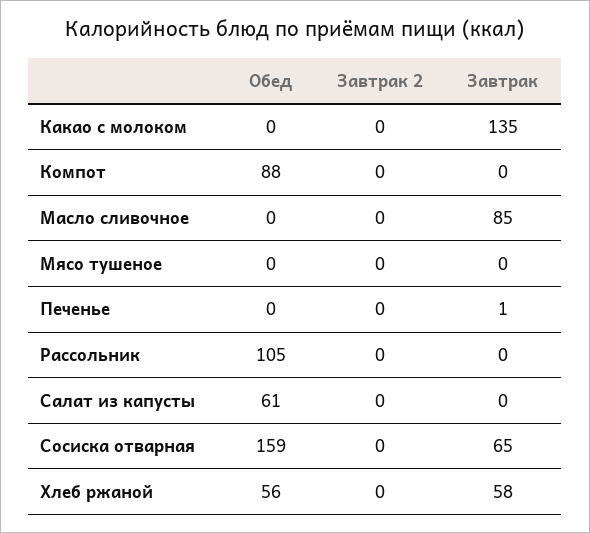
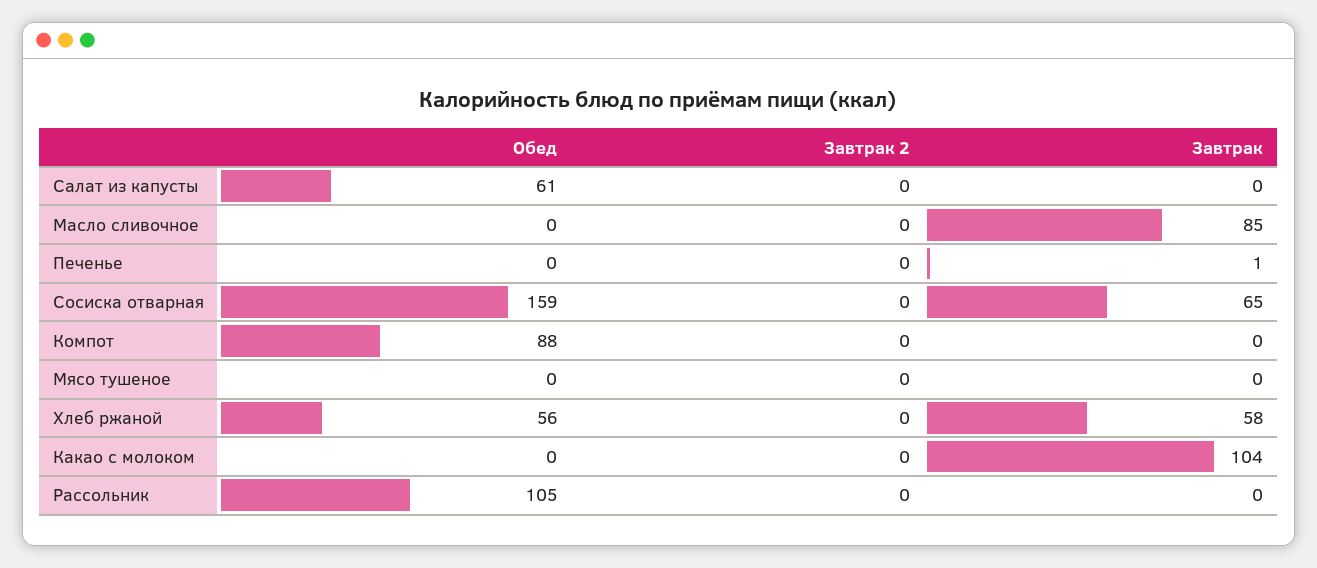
Завтрак, Какао с молоком: 135 -> 104

